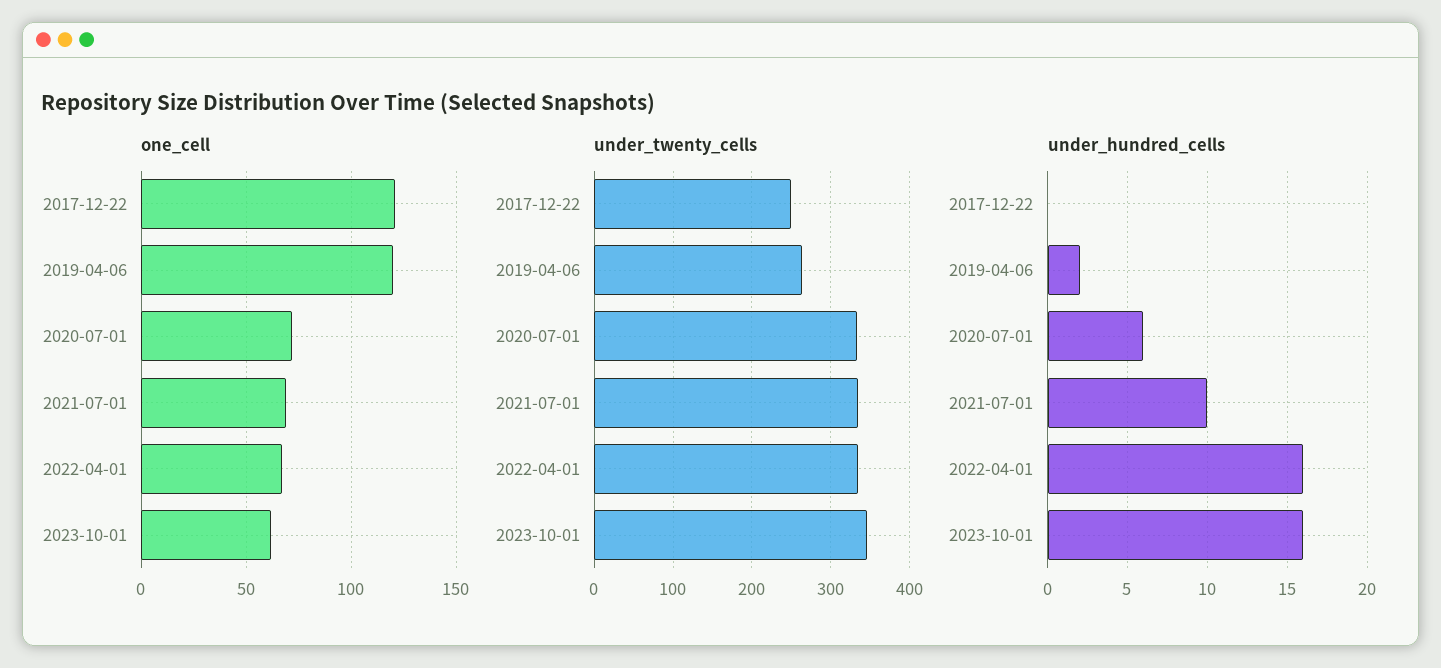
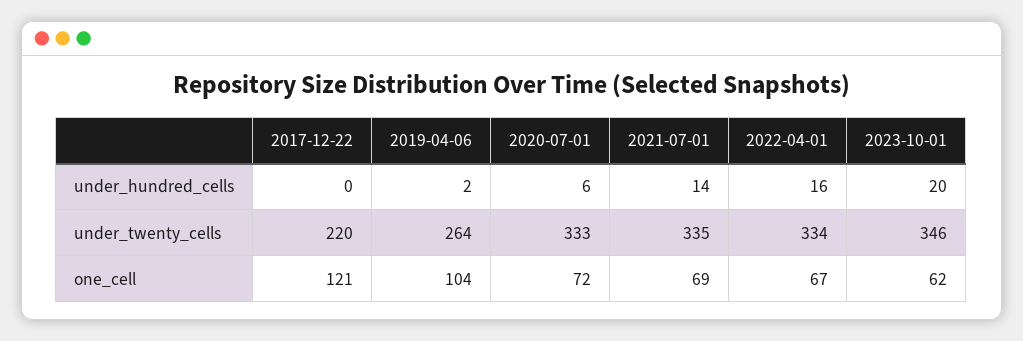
one_cell, 2019-04-06: 120 -> 104
under_twenty_cells, 2017-12-22: 250 -> 220
under_hundred_cells, 2021-07-01: 10 -> 14
under_hundred_cells, 2023-10-01: 16 -> 20

